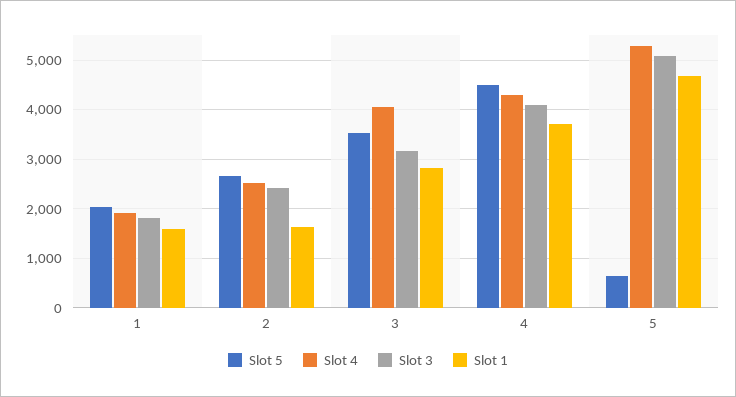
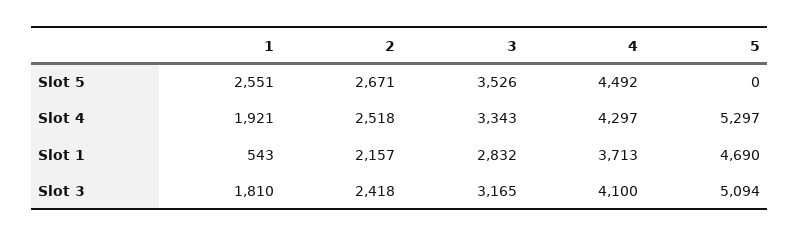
Slot 5, 1: 2000 -> 2551
Slot 1, 1: 1600 -> 543
Slot 1, 2: 1600 -> 2157
Slot 4, 3: 4000 -> 3343
Slot 5, 5: 600 -> 0

